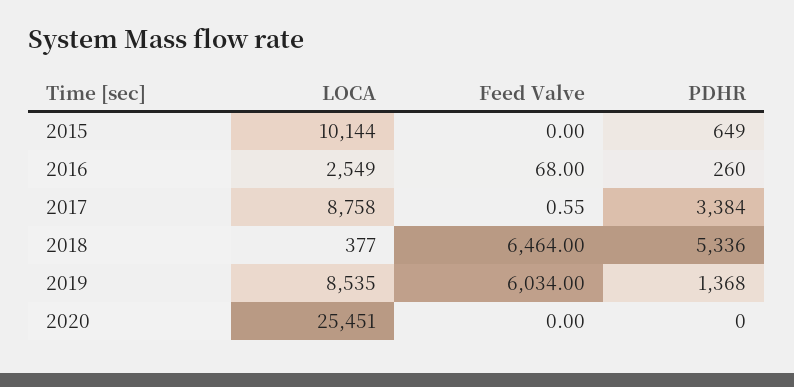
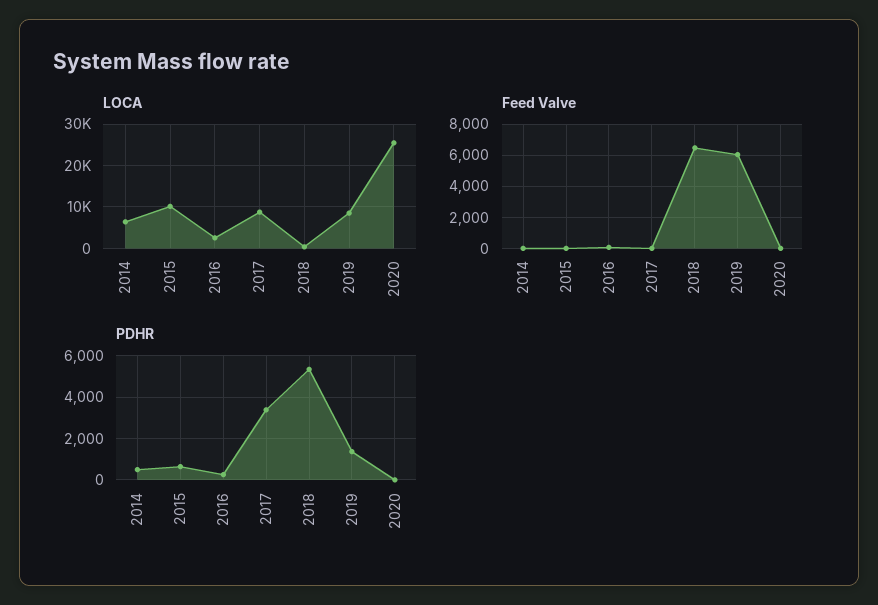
LOCA, 2014: none -> 6000
Feed Valve, 2014: none -> 0
PDHR, 2014: none -> 500

